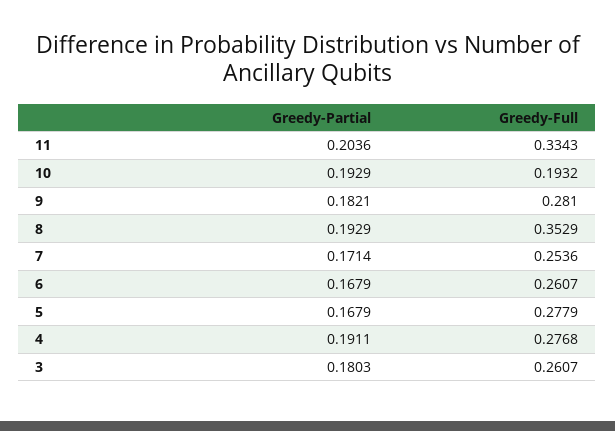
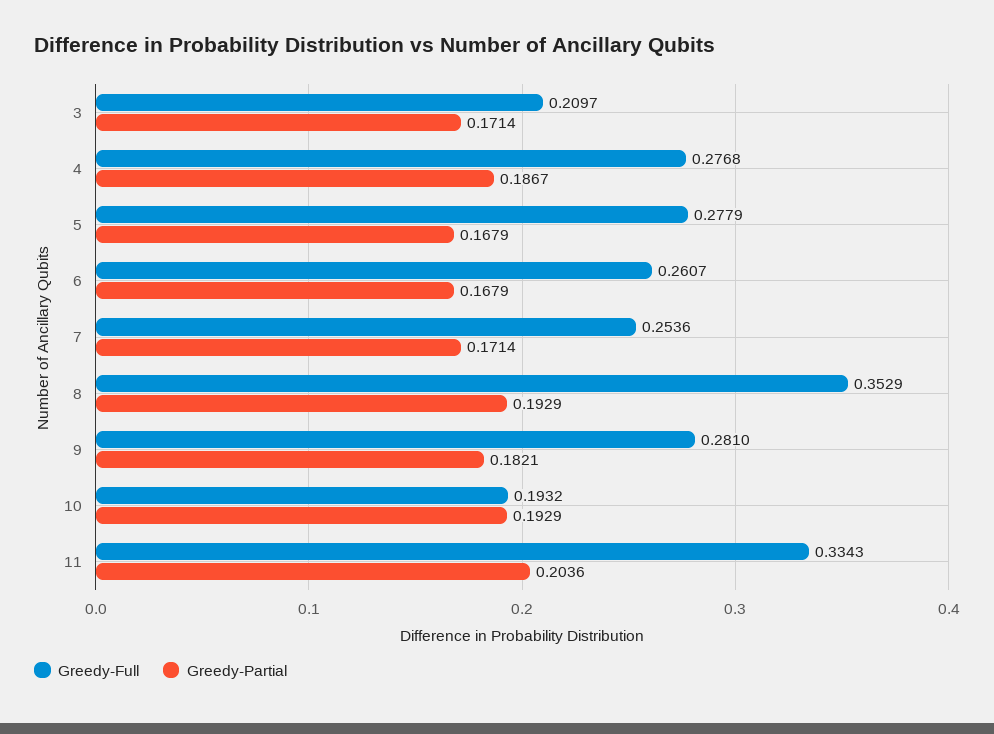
Greedy-Partial, 4: 0.1911 -> 0.1867
Greedy-Partial, 3: 0.1803 -> 0.1714
Greedy-Full, 3: 0.2607 -> 0.2097

